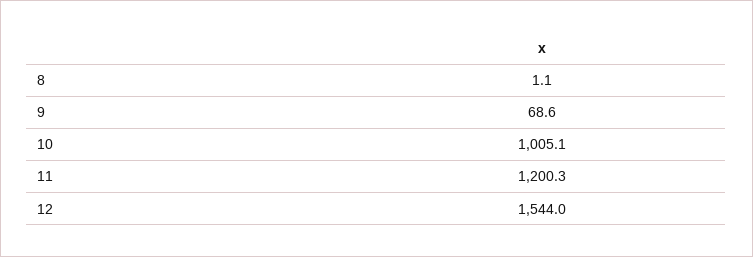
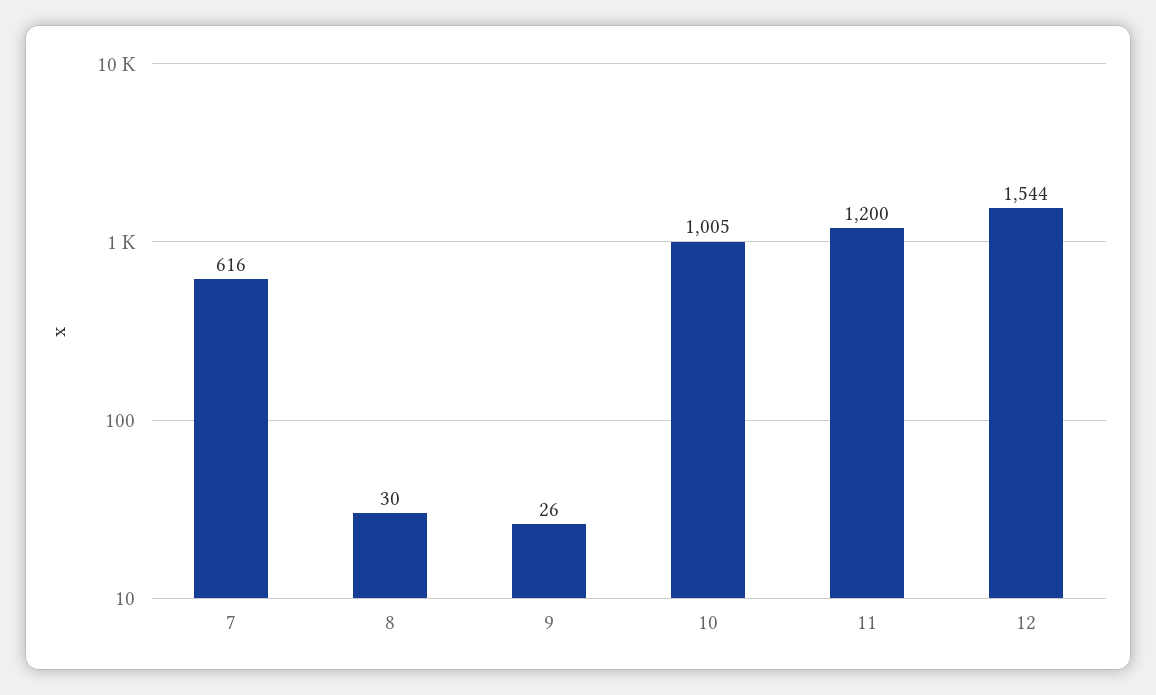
8: 1.1 -> 30
9: 68.6 -> 26
7: none -> 616

